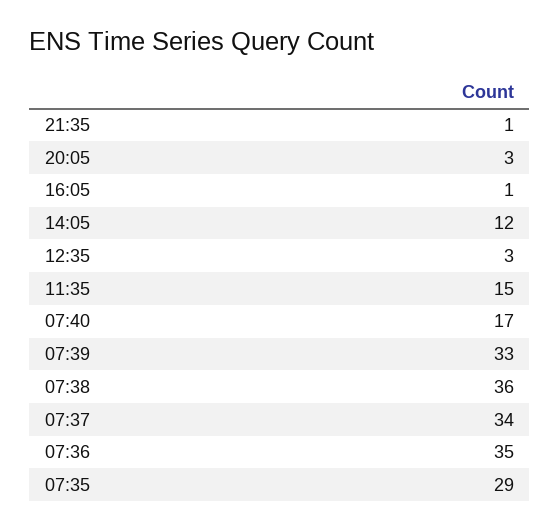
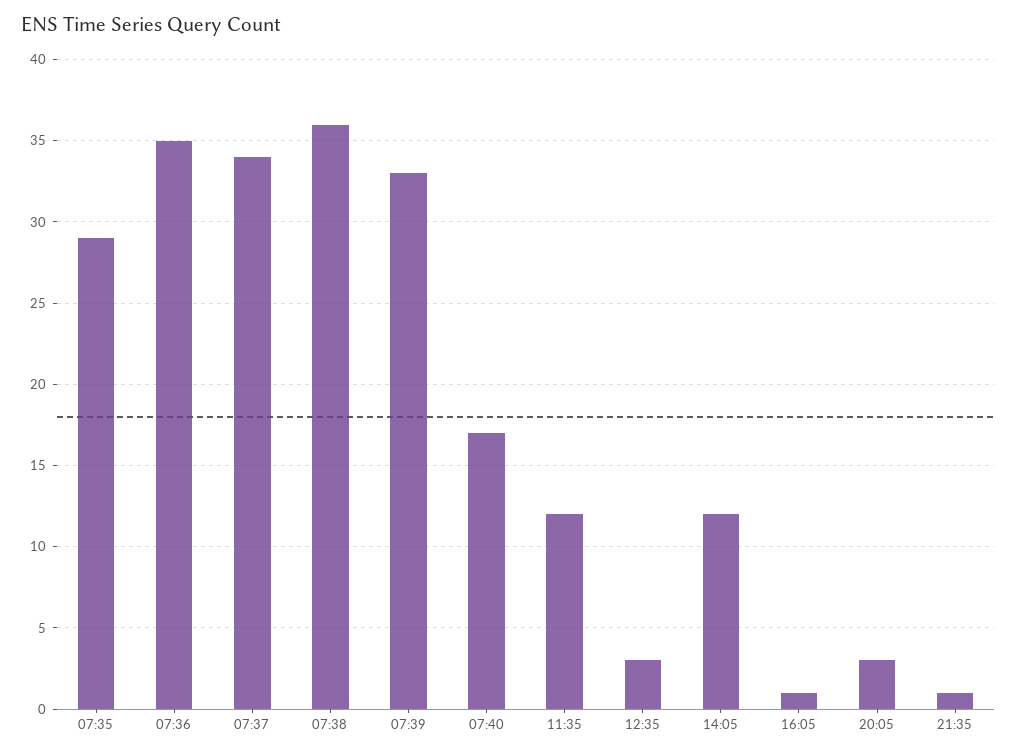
11:35: 15 -> 12

